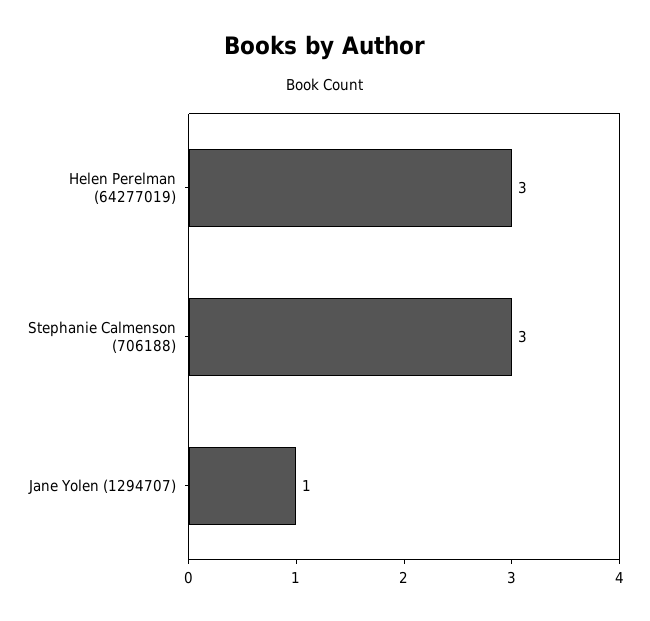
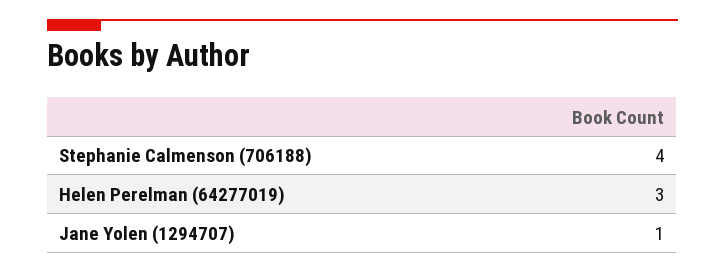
Stephanie Calmenson (706188): 3 -> 4

